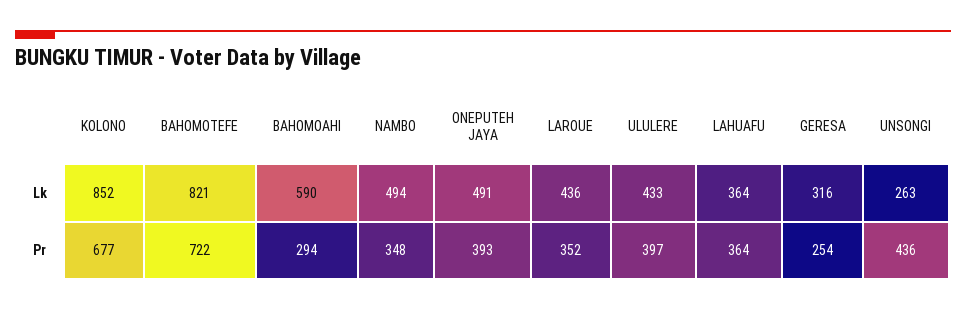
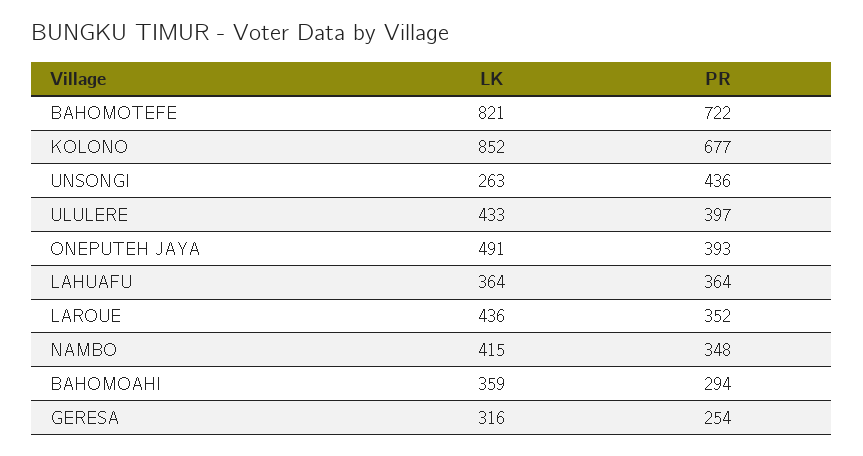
BAHOMOAHI, Lk: 590 -> 359
NAMBO, Lk: 494 -> 415

